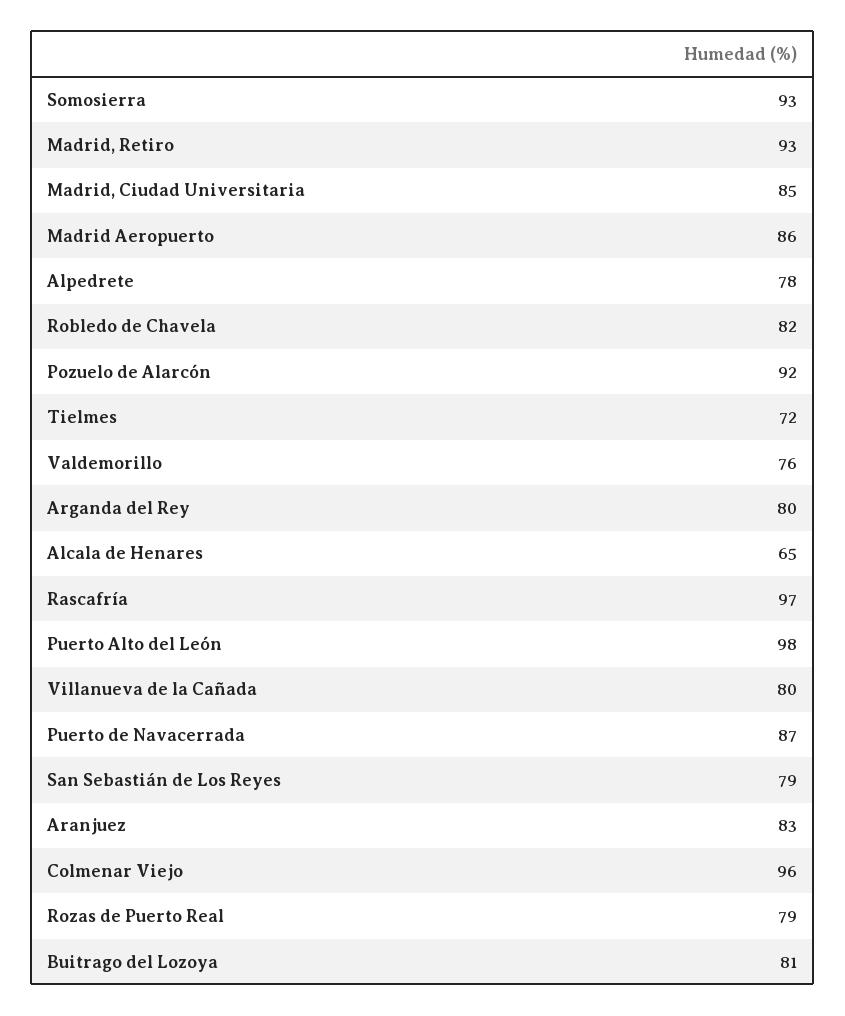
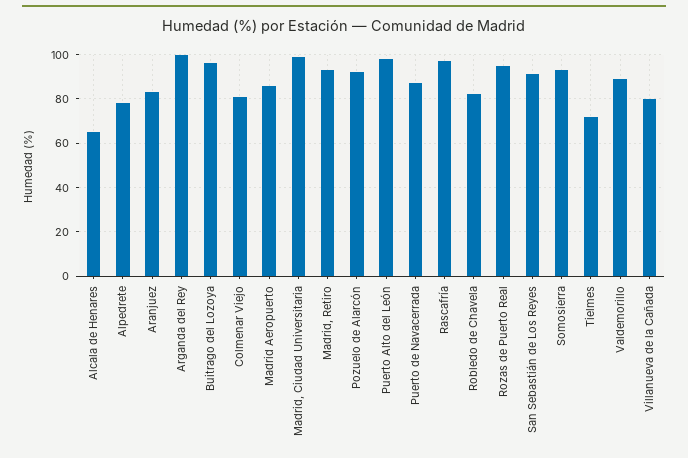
Madrid, Ciudad Universitaria: 85 -> 100
Valdemorillo: 76 -> 90
Arganda del Rey: 80 -> 100
San Sebastián de Los Reyes: 79 -> 90
Colmenar Viejo: 96 -> 80
Rozas de Puerto Real: 79 -> 95
Buitrago del Lozoya: 81 -> 95

